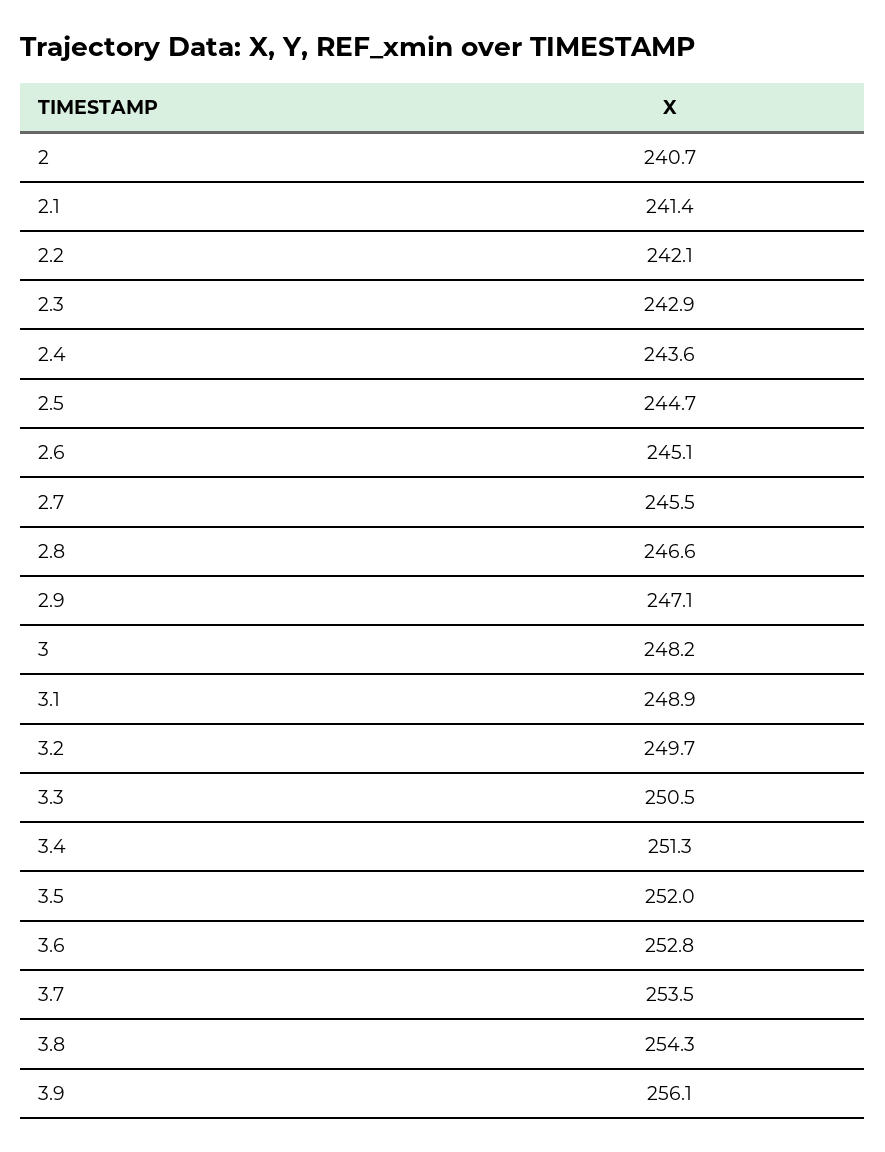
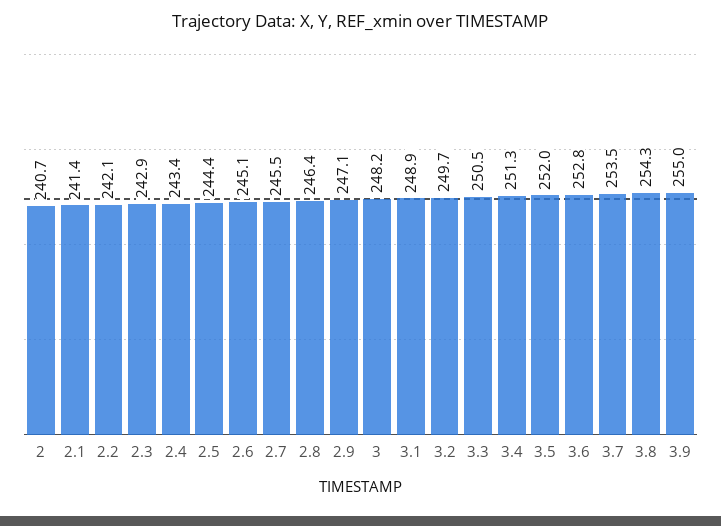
2.4: 243.6 -> 243.4
2.5: 244.7 -> 244.4
2.8: 246.6 -> 246.4
3.9: 256.1 -> 255

